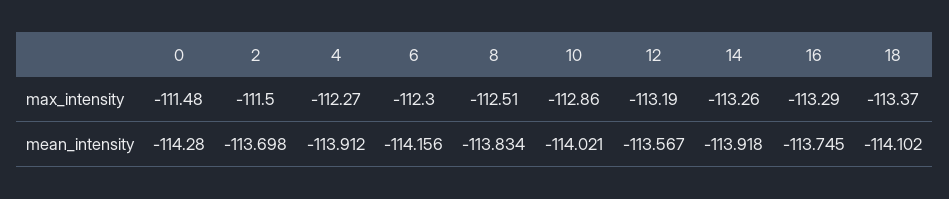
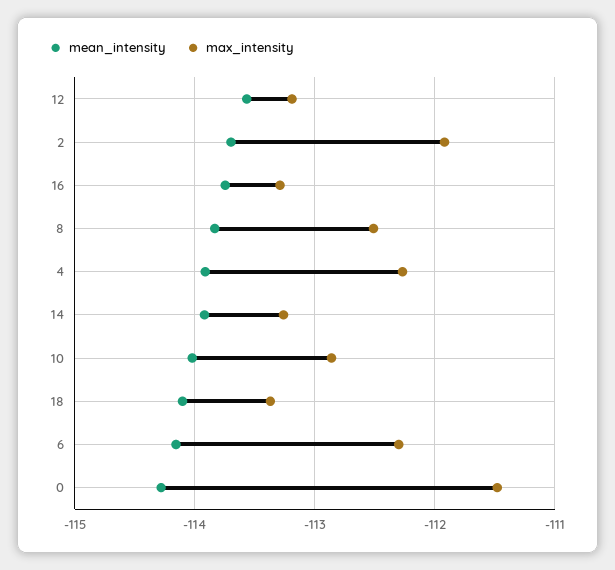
max_intensity, 2: -111.5 -> -111.9

